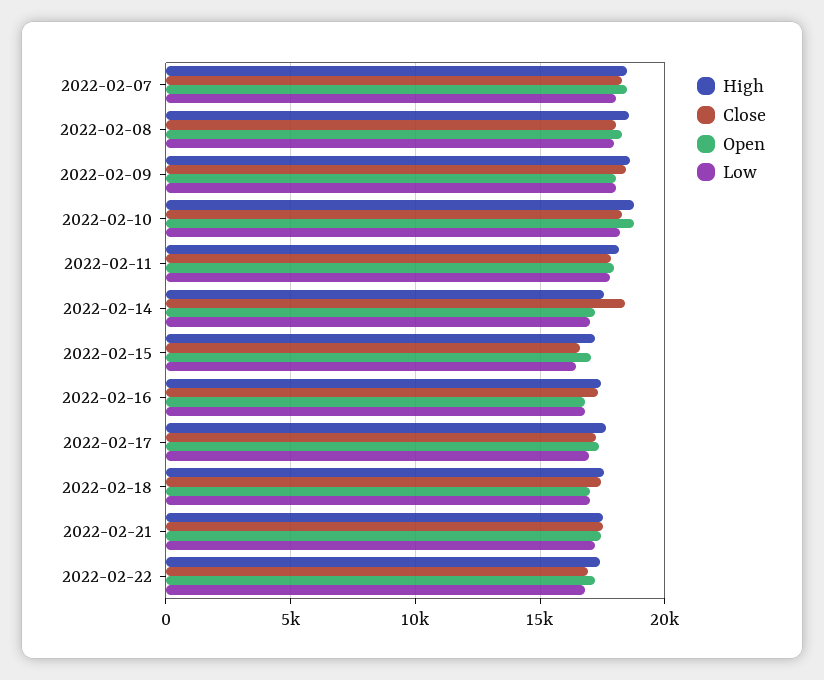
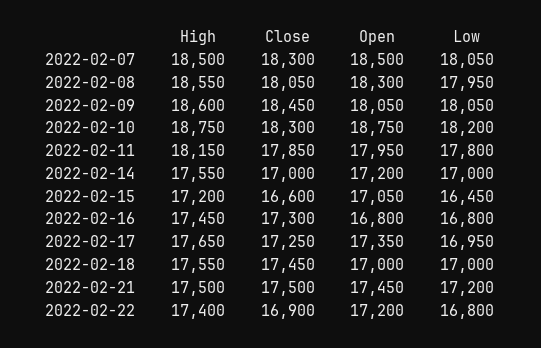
Close, 2022-02-14: 18500 -> 17000

